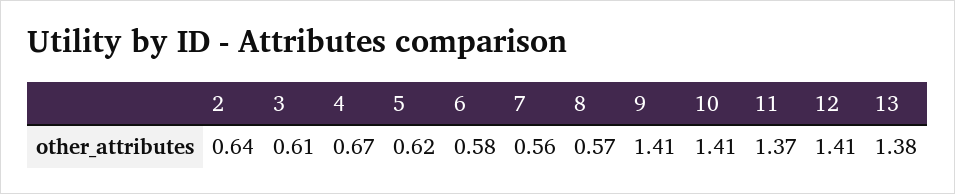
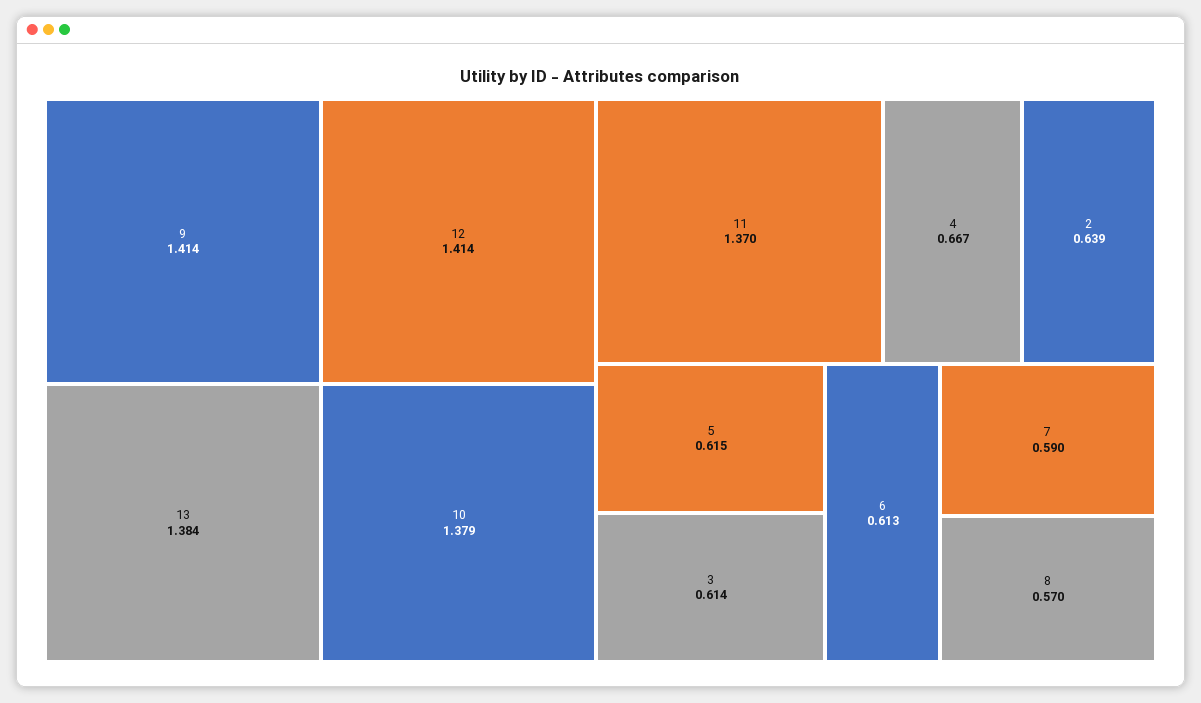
6: 0.58 -> 0.613
7: 0.56 -> 0.59
10: 1.41 -> 1.379

